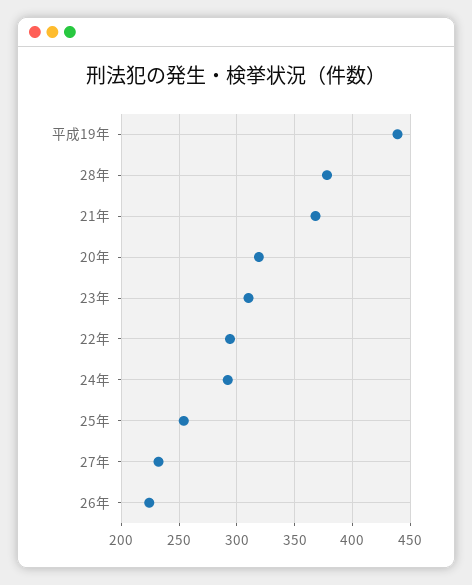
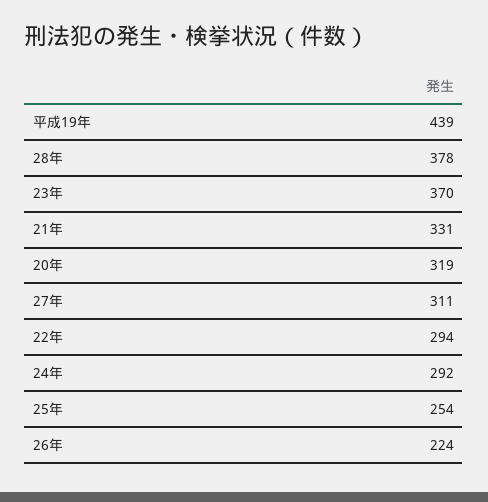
21年: 370 -> 331
23年: 310 -> 370
27年: 230 -> 311

